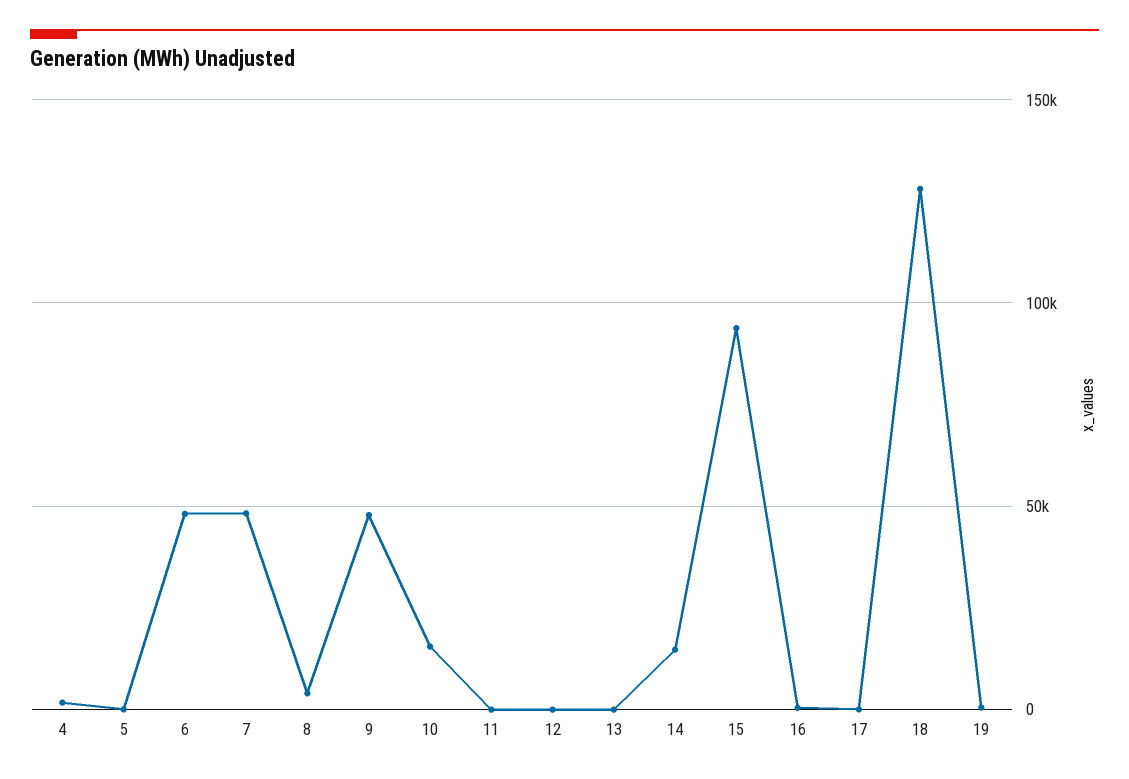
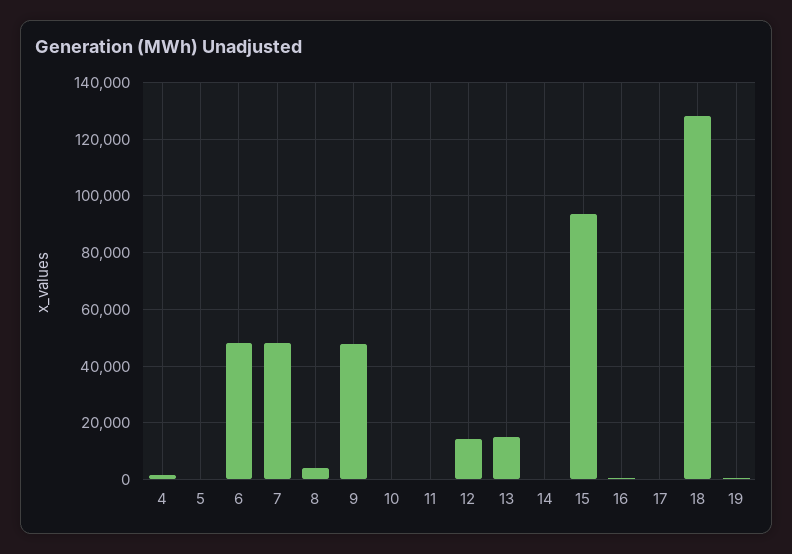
10: 15000 -> 0
12: 0 -> 15000
13: 0 -> 15000
14: 15000 -> 0

